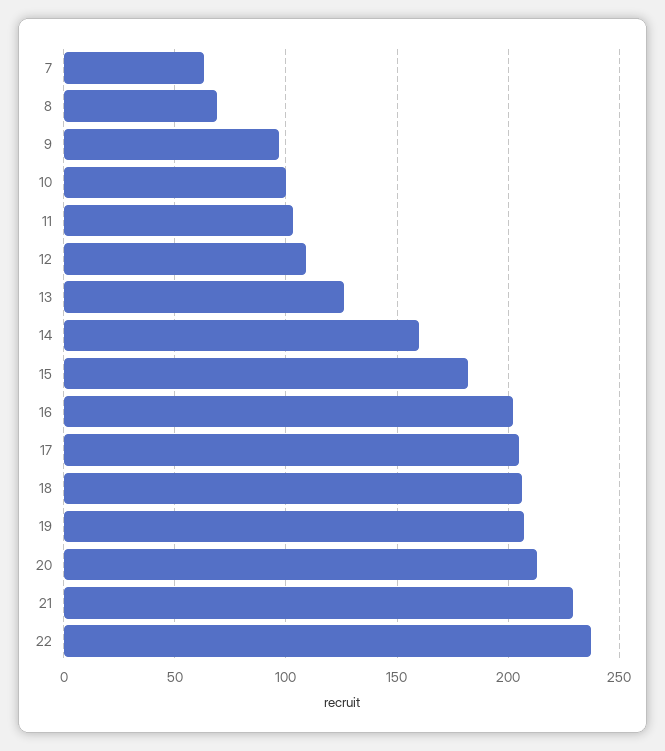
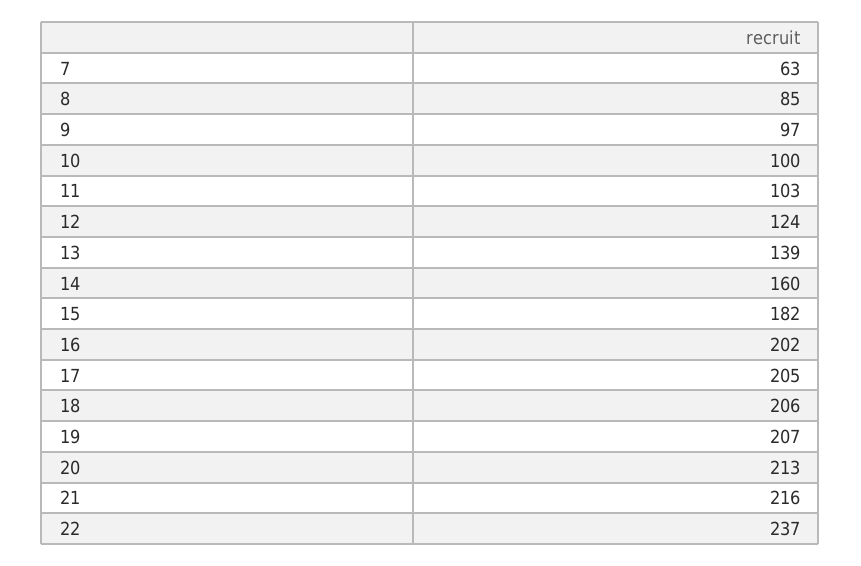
8: 70 -> 85
12: 110 -> 124
13: 125 -> 139
21: 230 -> 216

